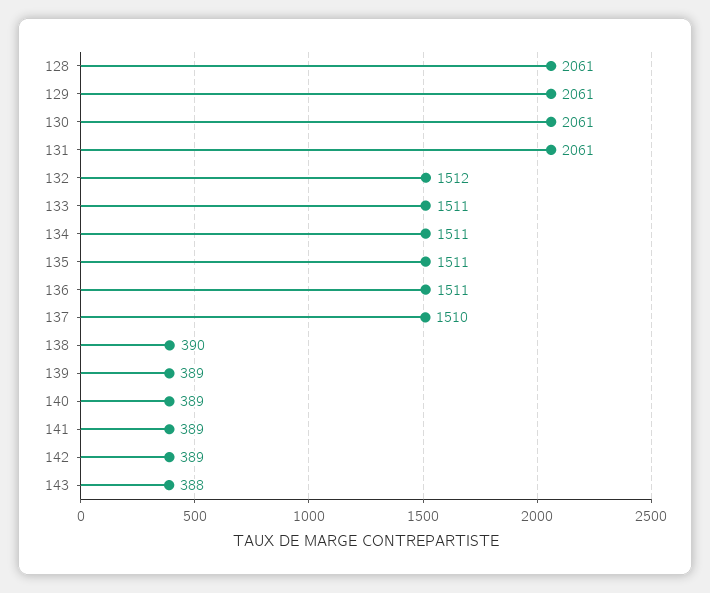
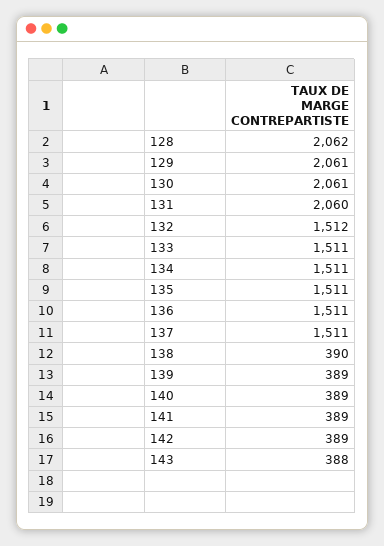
128: 2061 -> 2062
131: 2061 -> 2060
137: 1510 -> 1511

